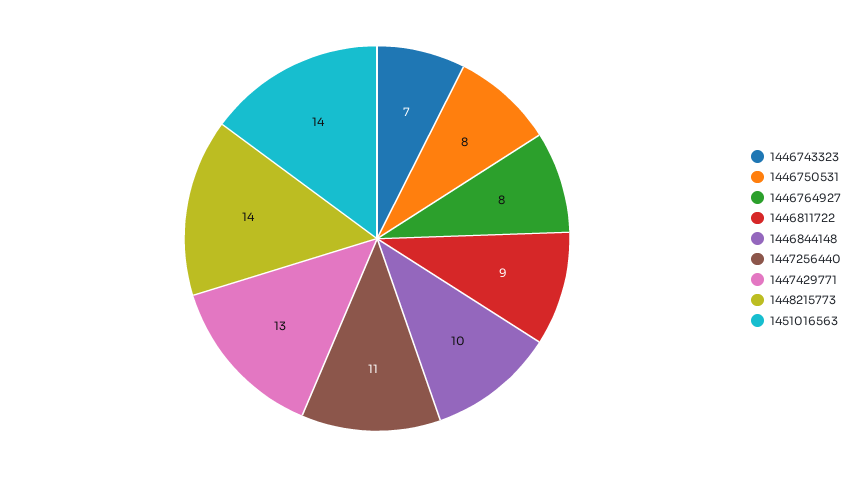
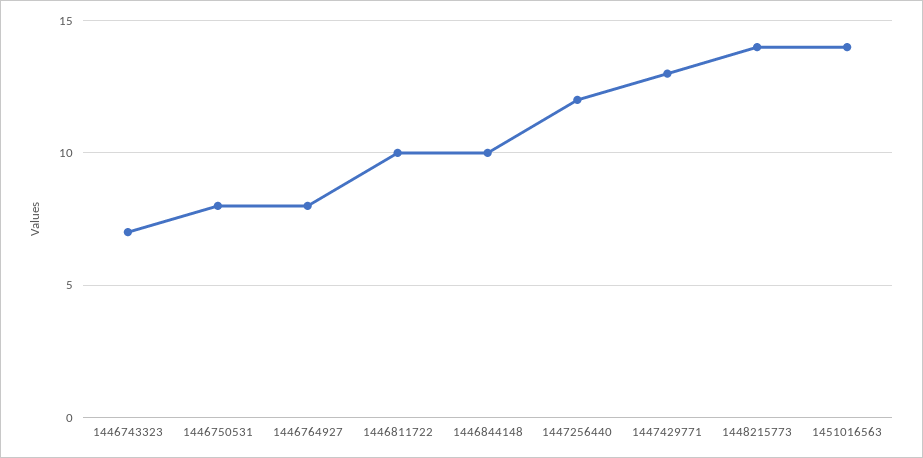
1446811722: 9 -> 10
1447256440: 11 -> 12

